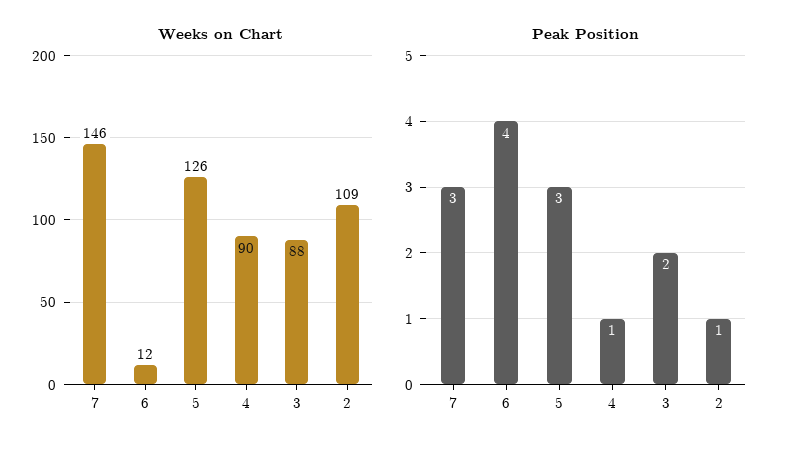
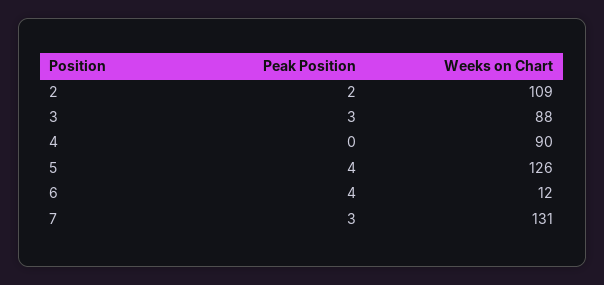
Weeks on Chart, 7: 146 -> 131
Peak Position, 5: 3 -> 4
Peak Position, 4: 1 -> 0
Peak Position, 3: 2 -> 3
Peak Position, 2: 1 -> 2

